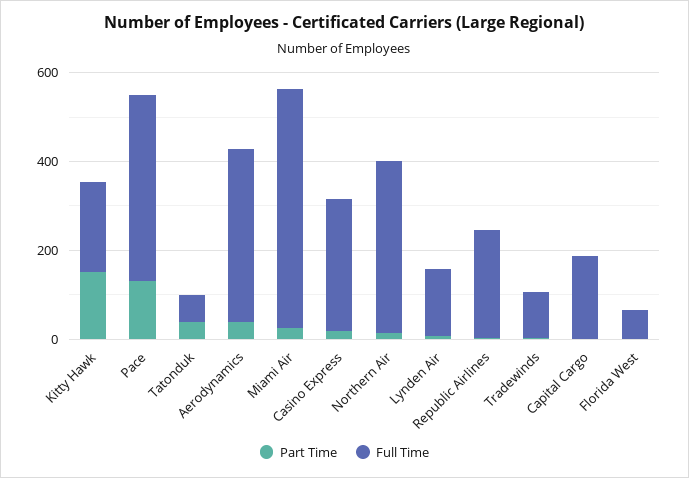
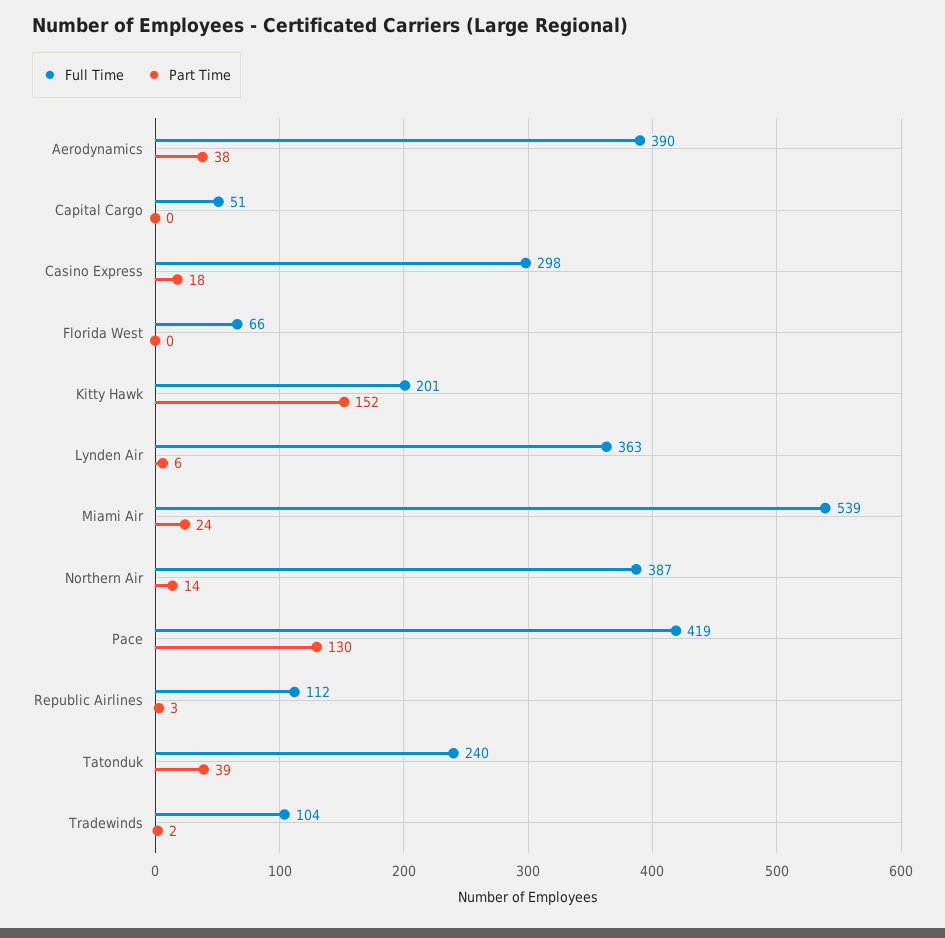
Full Time, Tatonduk: 50 -> 240
Full Time, Lynden Air: 150 -> 363
Full Time, Republic Airlines: 250 -> 112
Full Time, Capital Cargo: 200 -> 51

